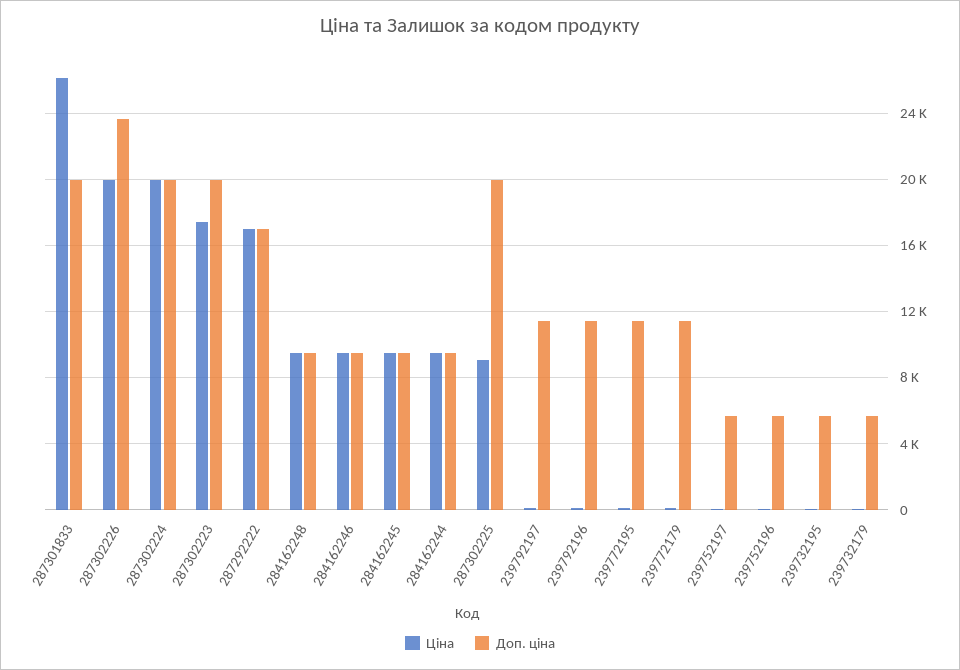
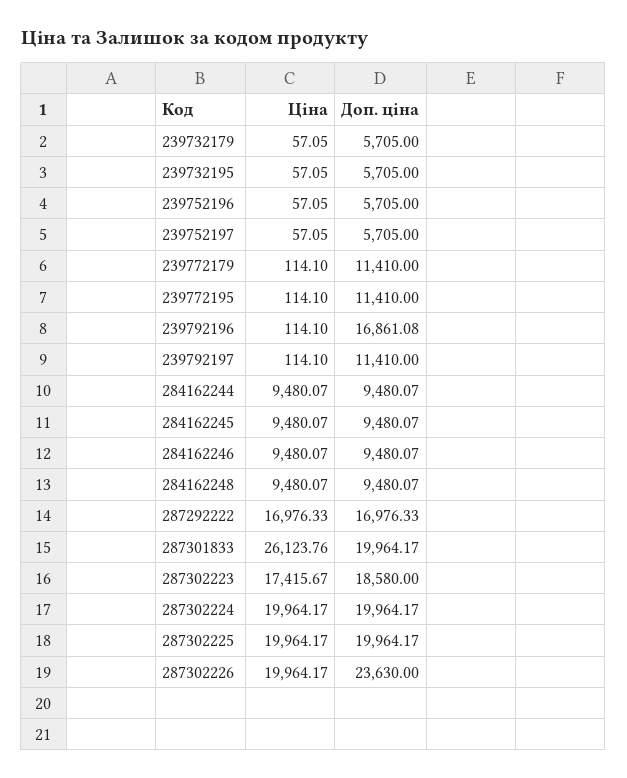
Доп. ціна, 287302223: 20000 -> 18580
Ціна, 287302225: 9000 -> 19964.17
Доп. ціна, 239792196: 11500 -> 16861.08

